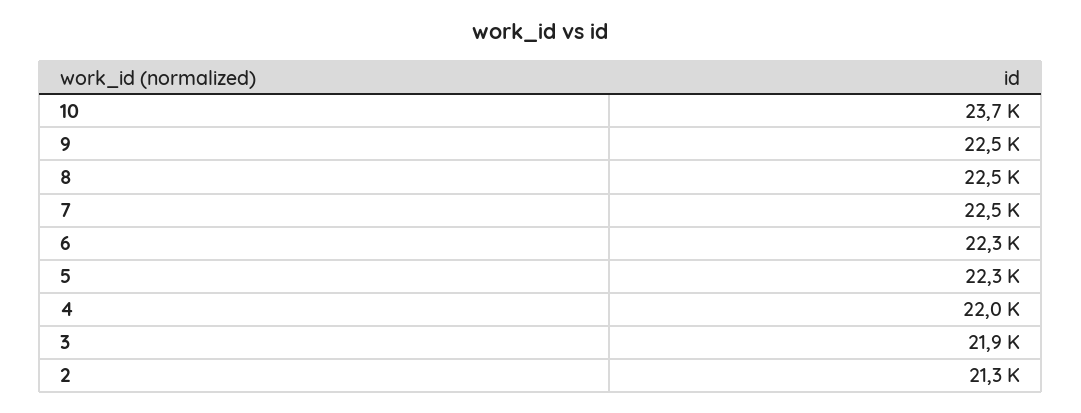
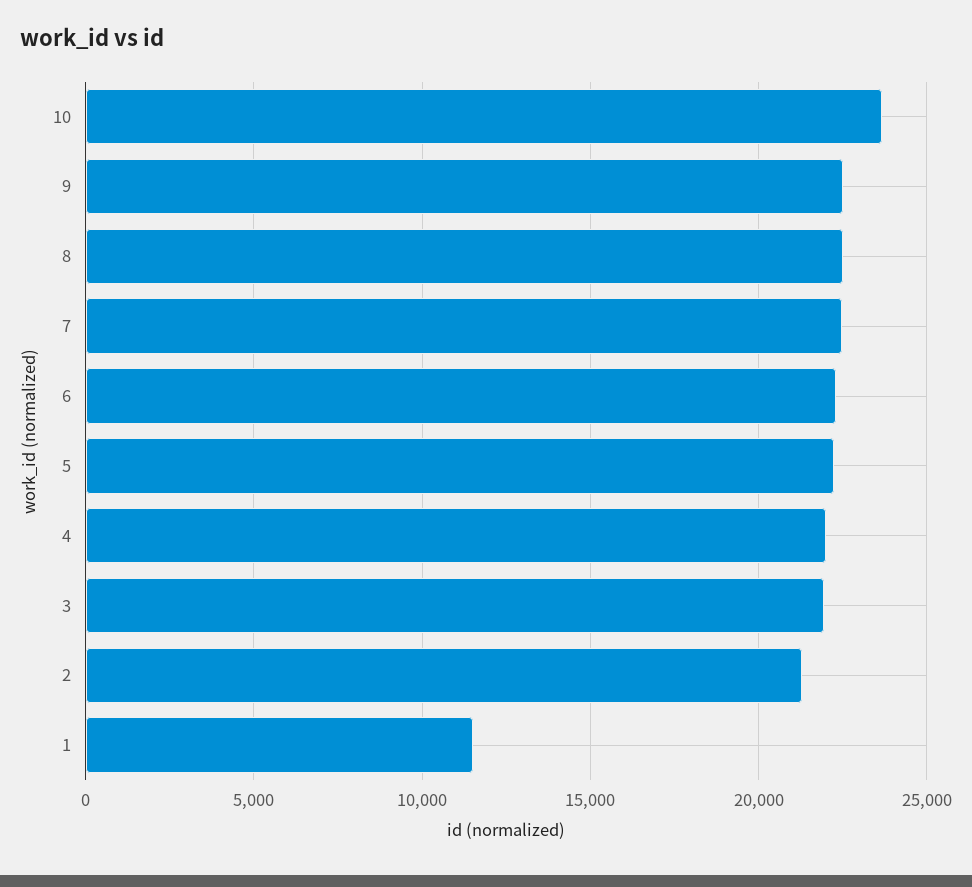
1: none -> 11500

